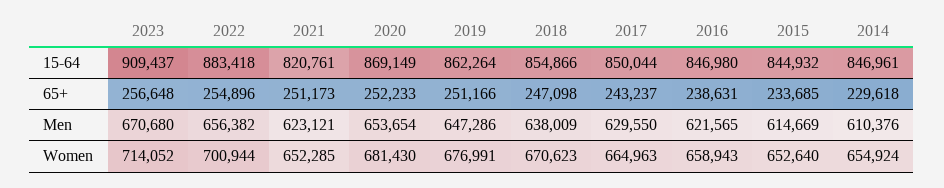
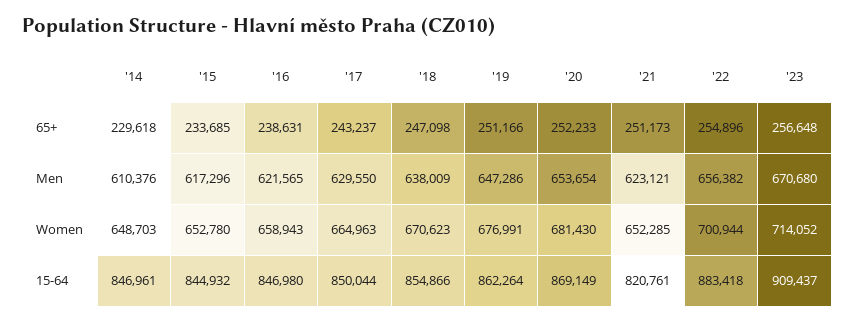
2015, Men: 614669 -> 617296
2015, Women: 652640 -> 652780
2014, Women: 654924 -> 648703

